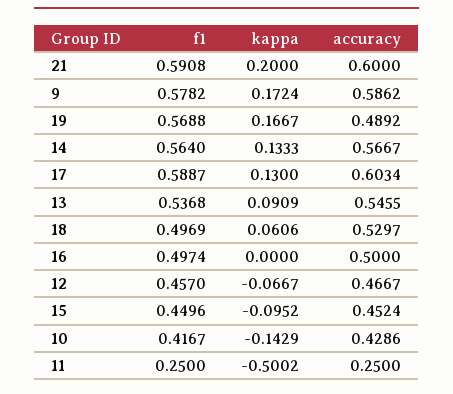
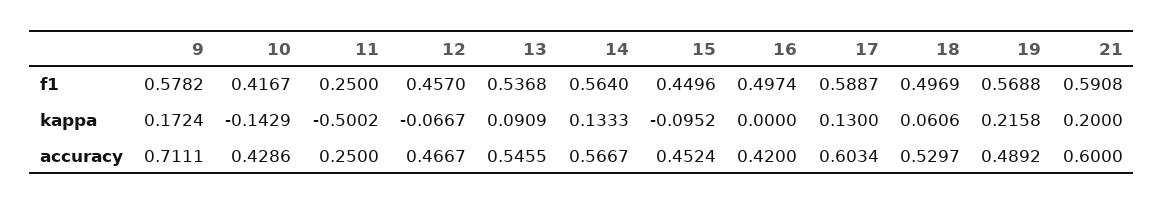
accuracy, 9: 0.5862 -> 0.7111
kappa, 19: 0.1667 -> 0.2158
accuracy, 16: 0.5 -> 0.42

